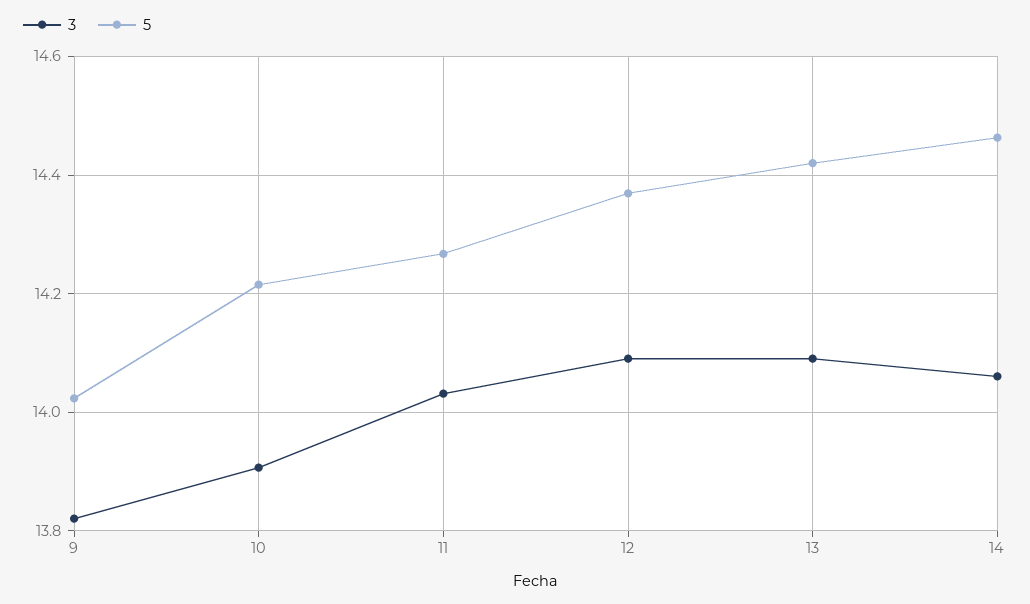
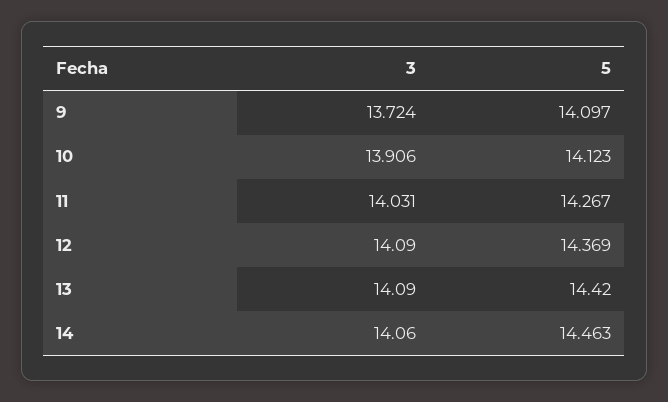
3, 9: 13.82 -> 13.724
5, 9: 14.02 -> 14.097
5, 10: 14.22 -> 14.123

